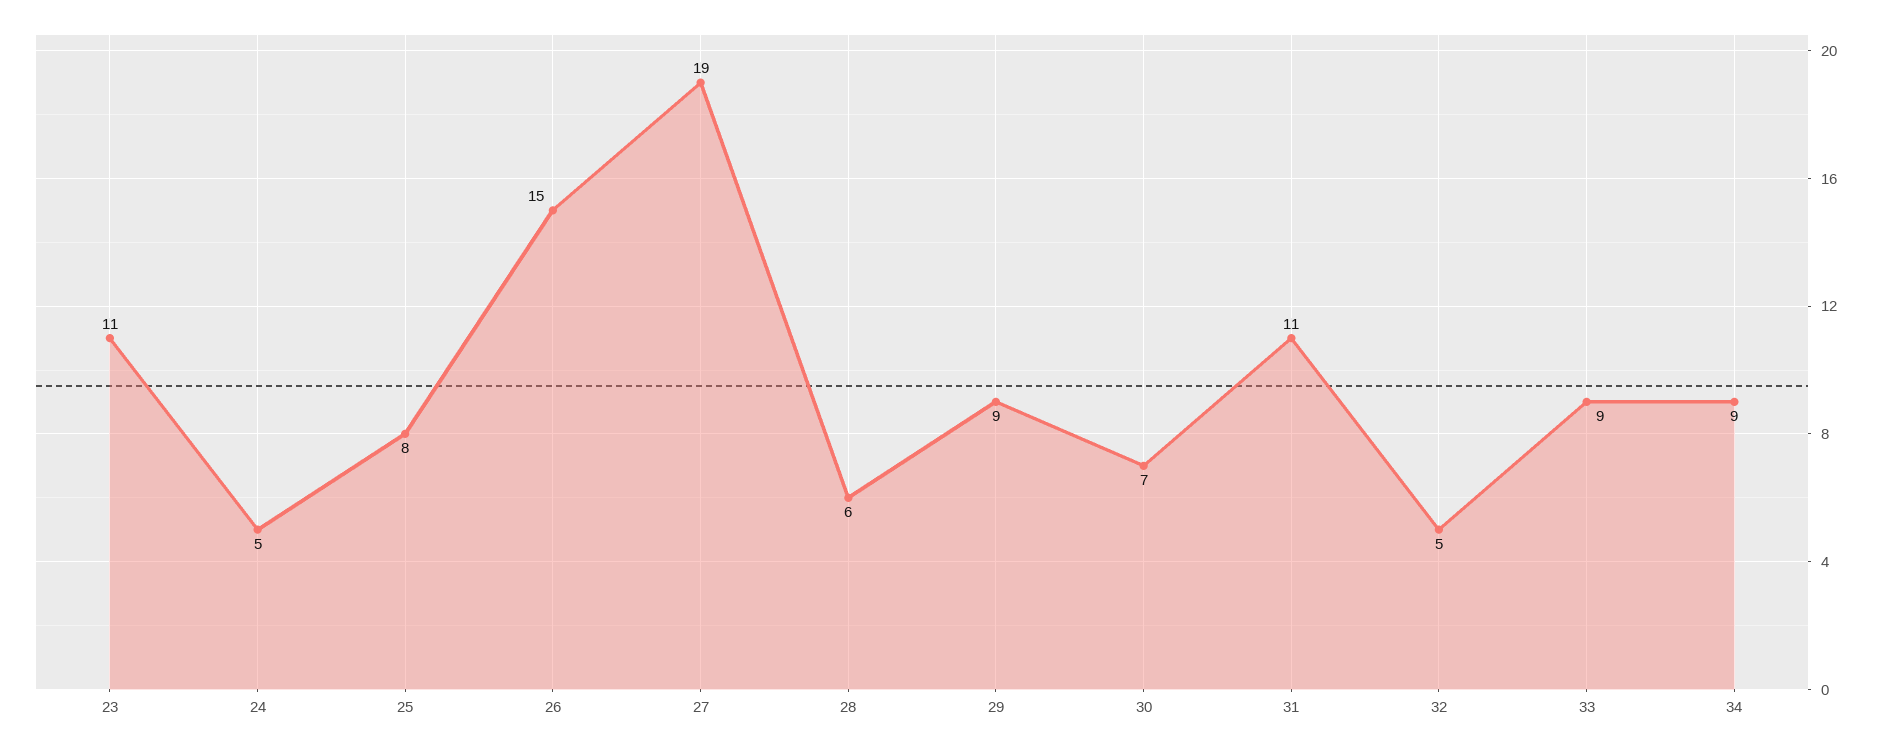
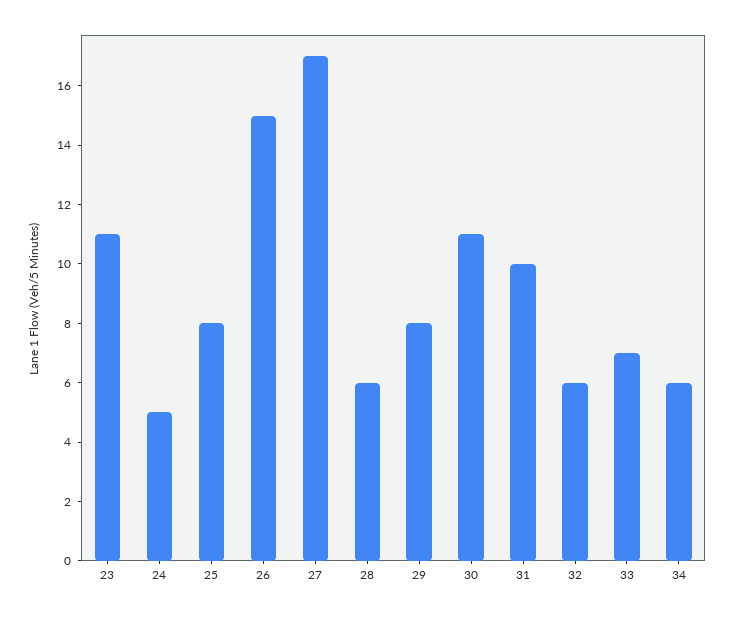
27: 19 -> 17
29: 9 -> 8
30: 7 -> 11
31: 11 -> 10
32: 5 -> 6
33: 9 -> 7
34: 9 -> 6

